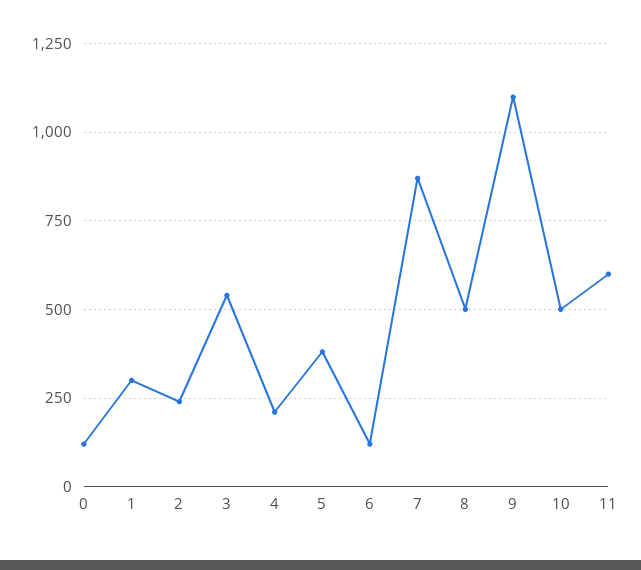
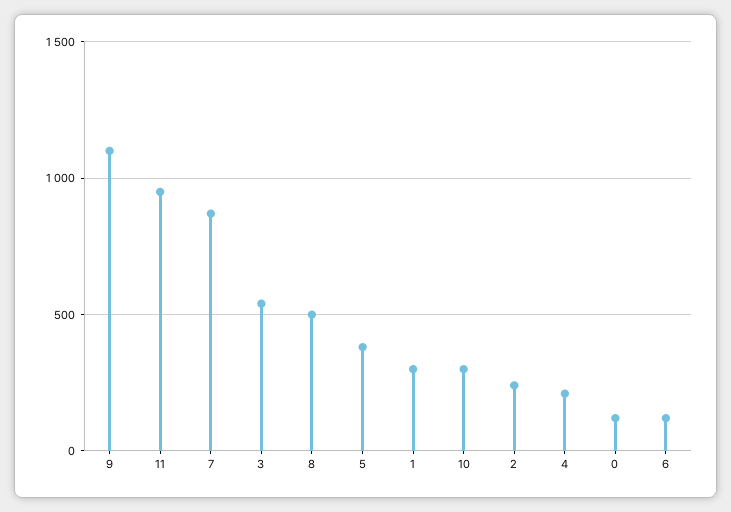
10: 500 -> 300
11: 600 -> 950

